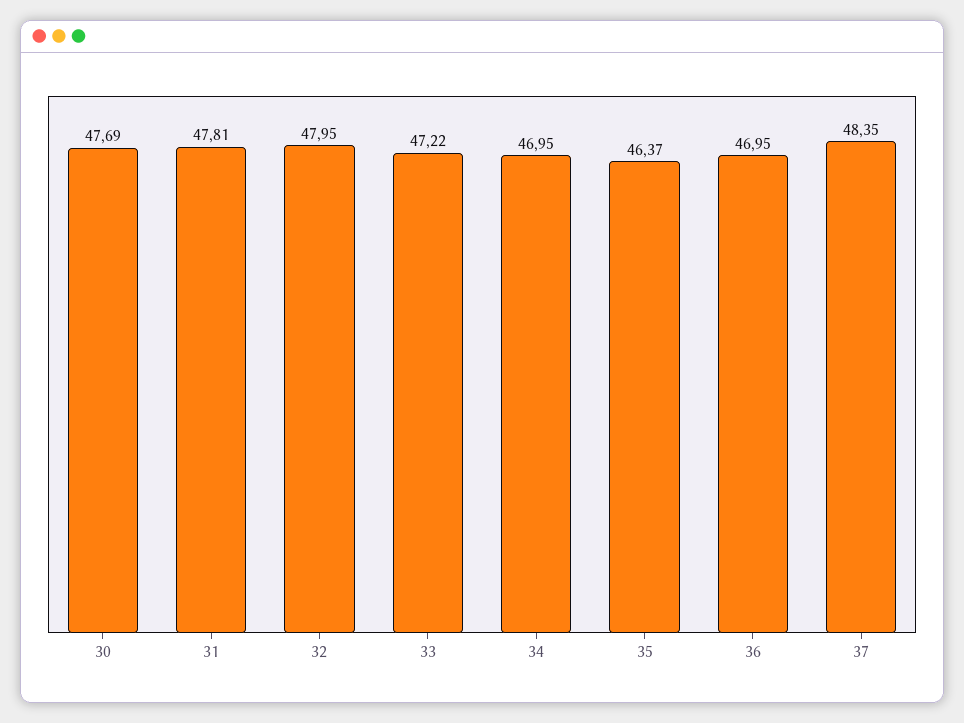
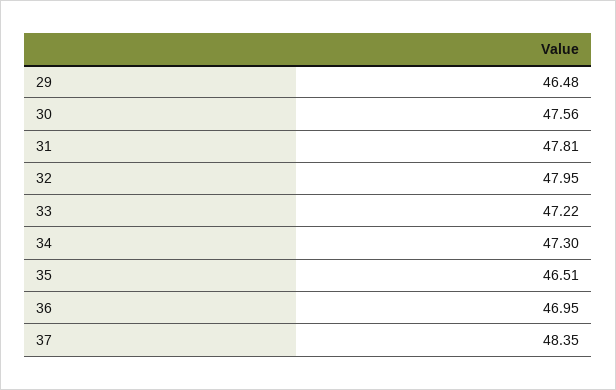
30: 47.69 -> 47.56
34: 46.95 -> 47.3
35: 46.37 -> 46.51
29: none -> 46.48

